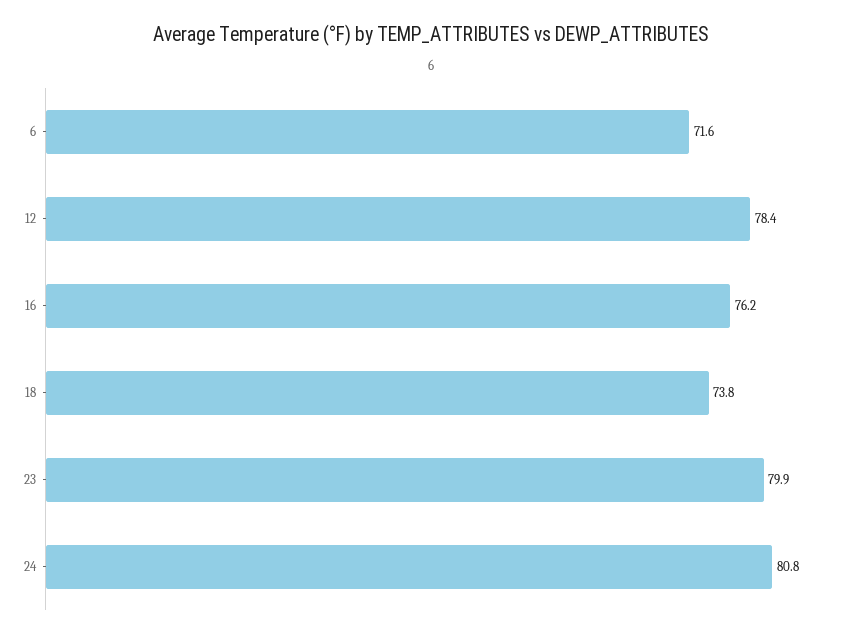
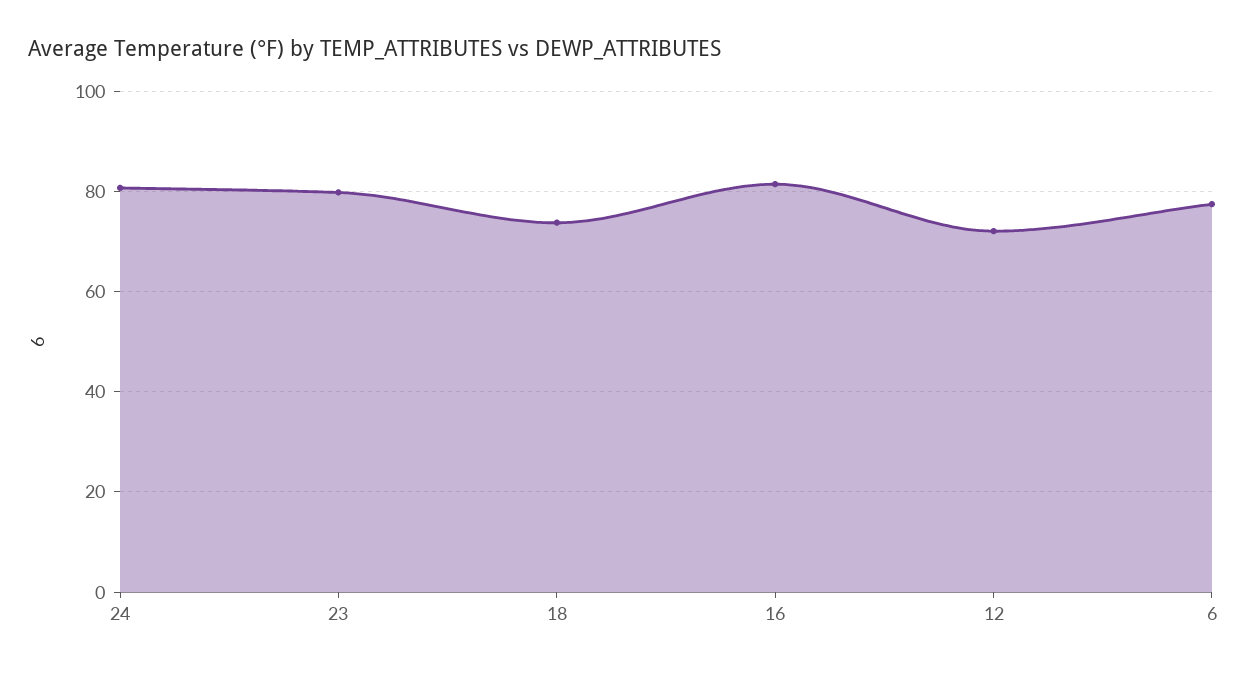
6: 71.6 -> 78
12: 78.4 -> 72
16: 76.2 -> 82

